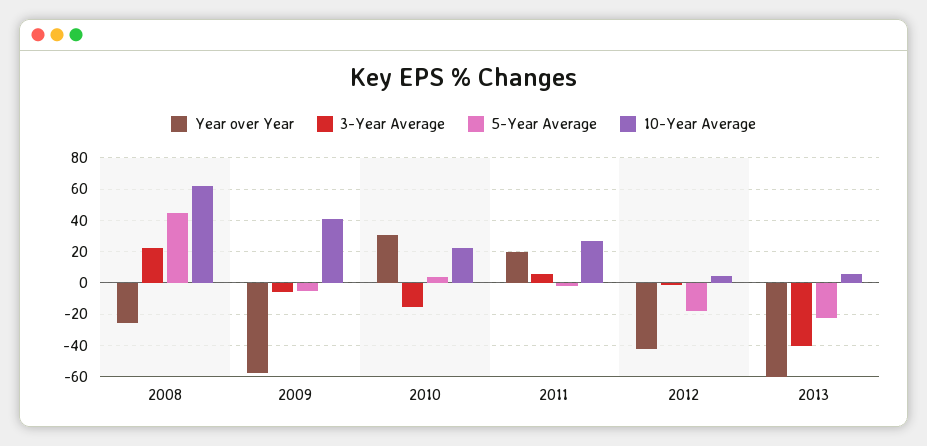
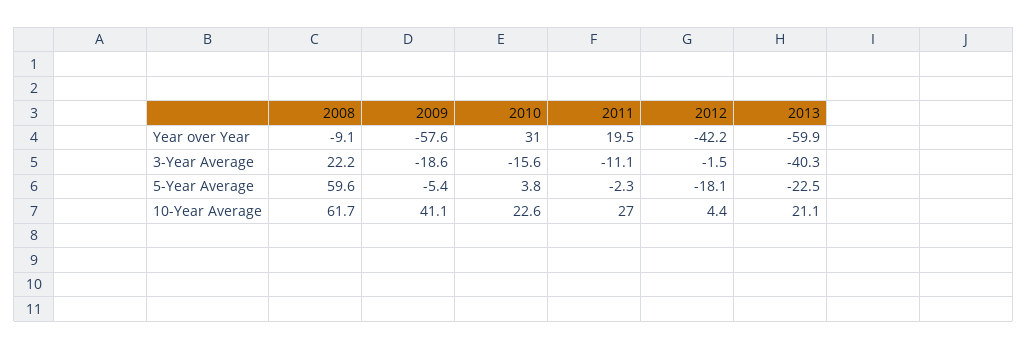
Year over Year, 2008: -25 -> -9.1
5-Year Average, 2008: 45 -> 59.6
3-Year Average, 2009: -5 -> -18.6
3-Year Average, 2011: 5 -> -11.1
10-Year Average, 2013: 5 -> 21.1

